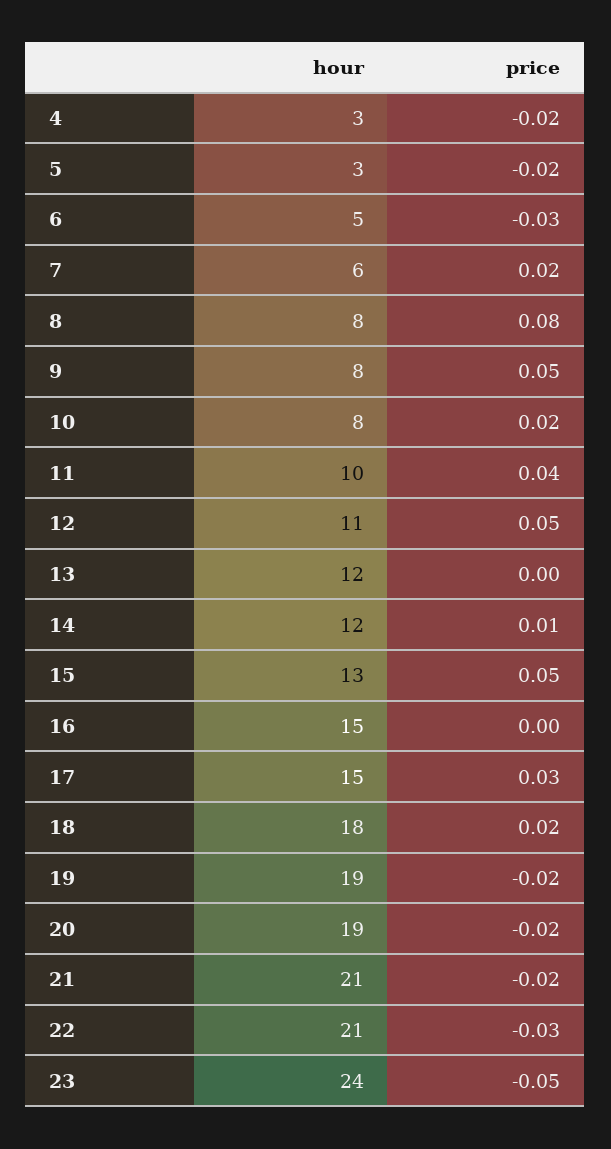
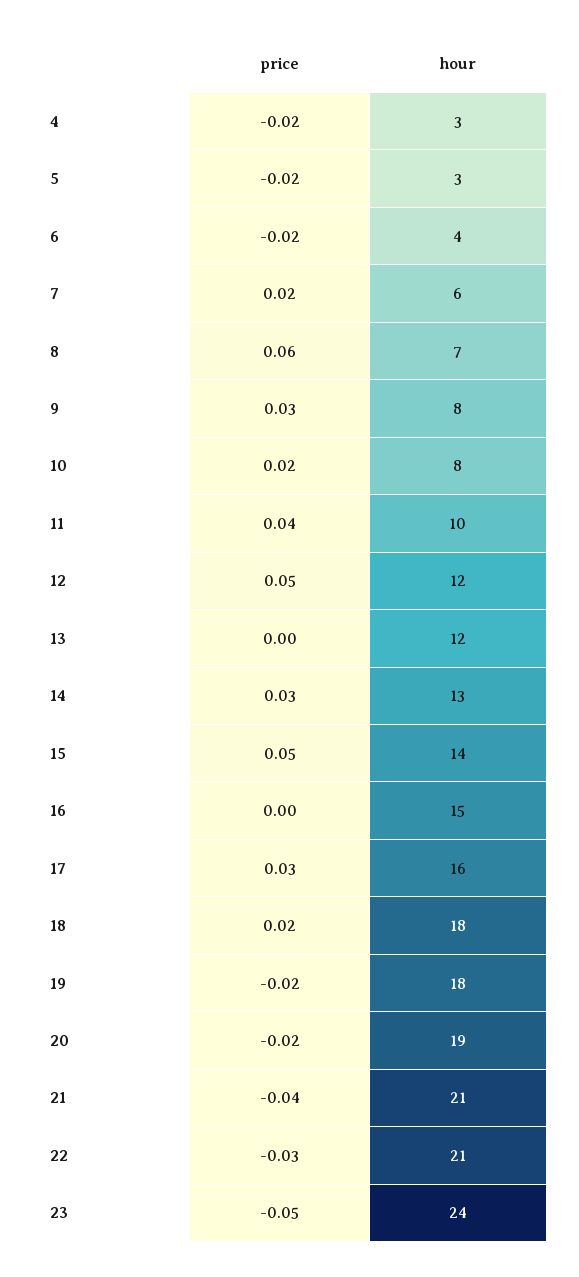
hour, 6: 5 -> 4
price, 6: -0.03 -> -0.02
hour, 8: 8 -> 7
price, 8: 0.08 -> 0.06
price, 9: 0.05 -> 0.03
hour, 12: 11 -> 12
hour, 14: 12 -> 13
price, 14: 0.01 -> 0.03
hour, 15: 13 -> 14
hour, 17: 15 -> 16
hour, 19: 19 -> 18
price, 21: -0.02 -> -0.04

